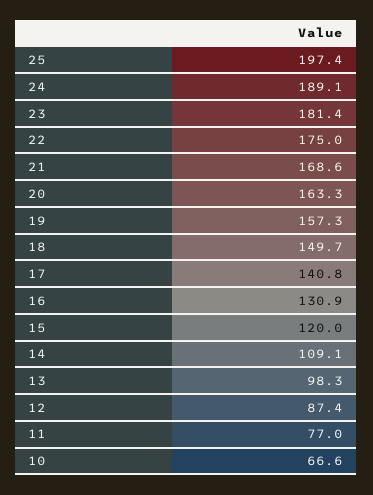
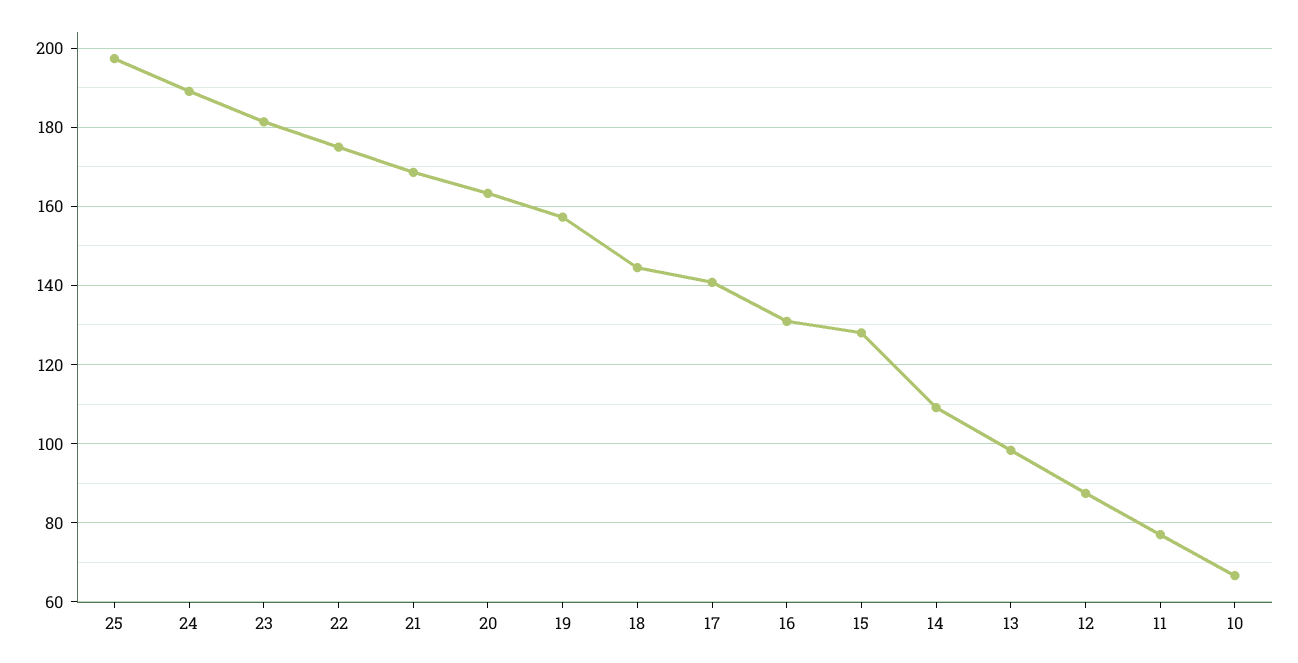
18: 149.7 -> 144
15: 120 -> 128

